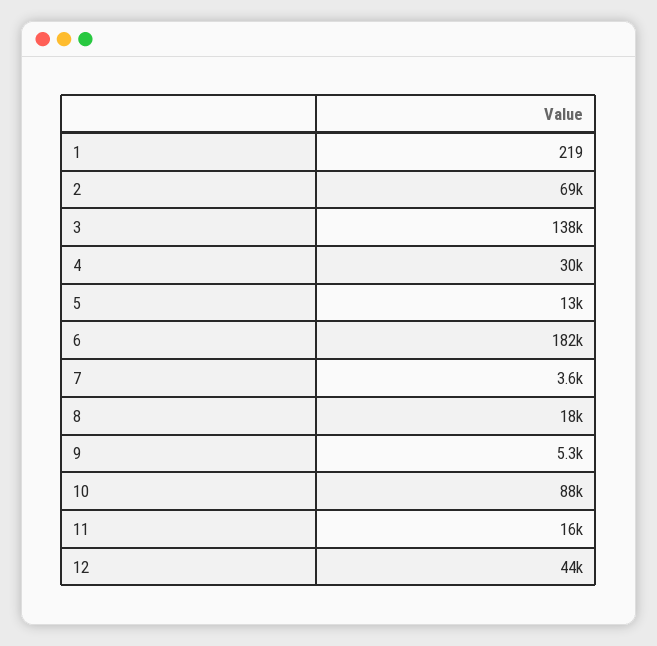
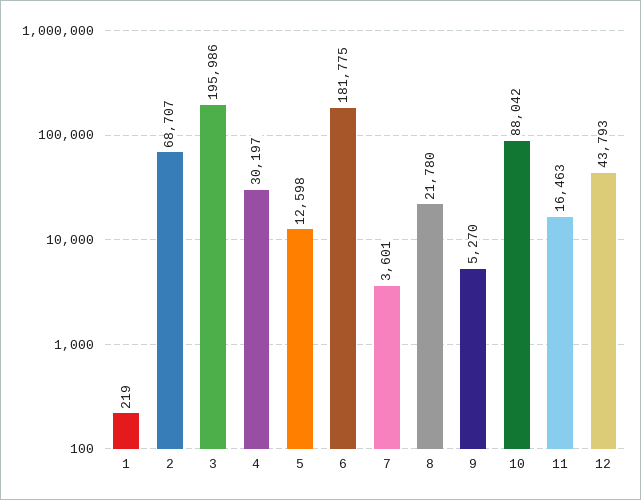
3: 138000 -> 195986
8: 18000 -> 21780

